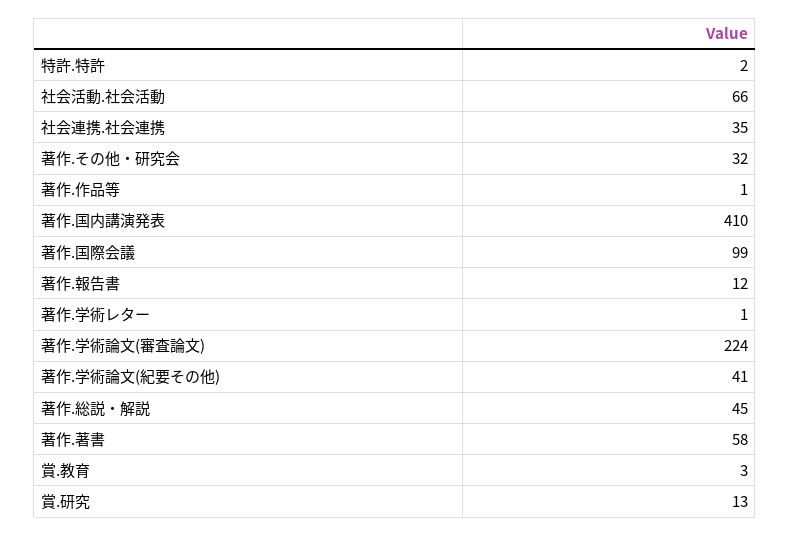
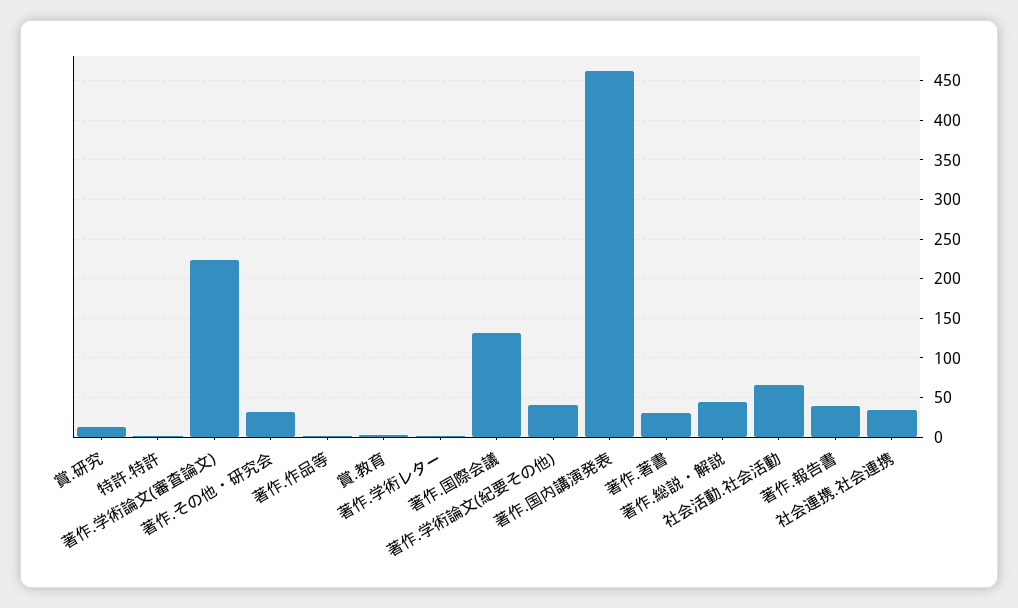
著作.国内講演発表: 410 -> 460
著作.国際会議: 99 -> 130
著作.報告書: 12 -> 40
著作.著書: 58 -> 30

